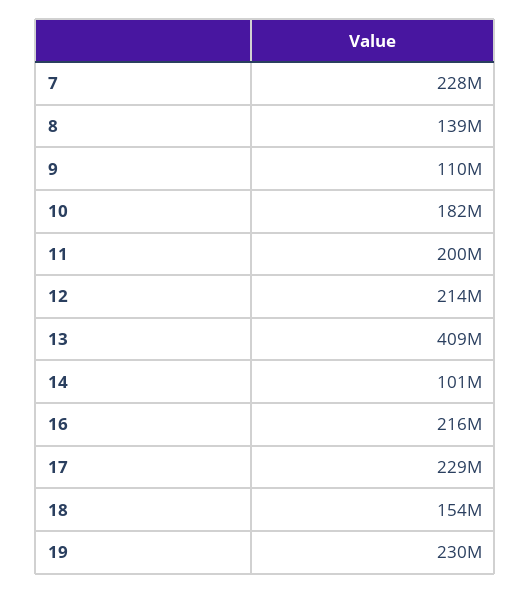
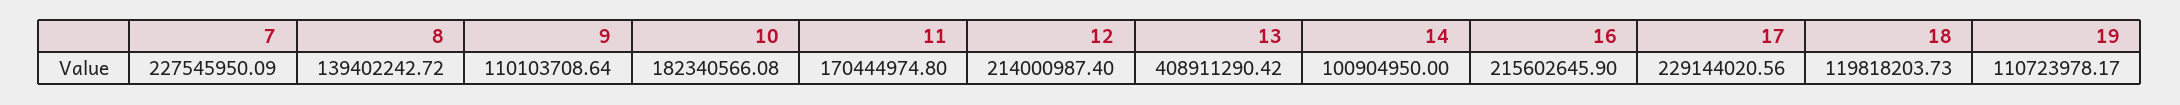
11: 200000000 -> 170444974.8
18: 154000000 -> 119818203.73
19: 230000000 -> 110723978.17

